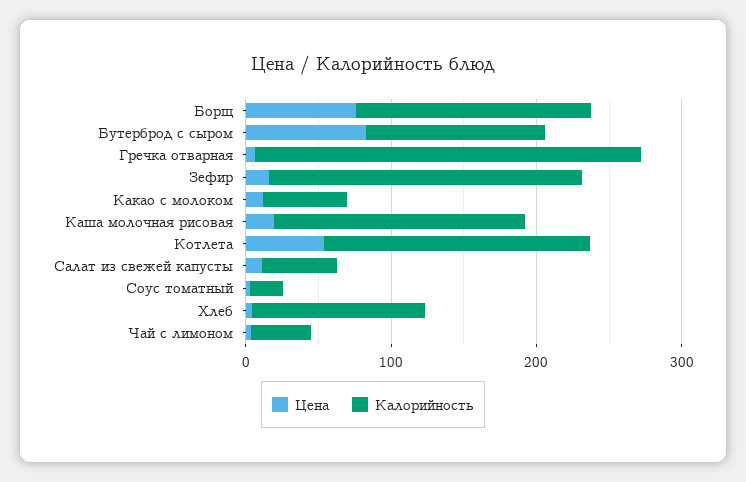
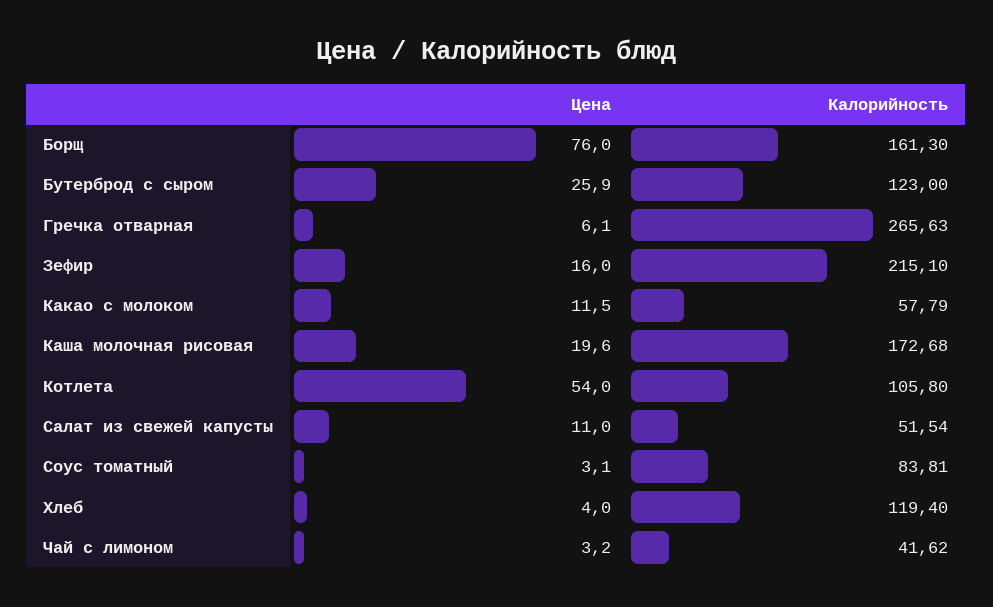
Цена, Бутерброд с сыром: 80 -> 25.9
Калорийность, Котлета: 180 -> 105.8
Калорийность, Соус томатный: 20 -> 83.81

